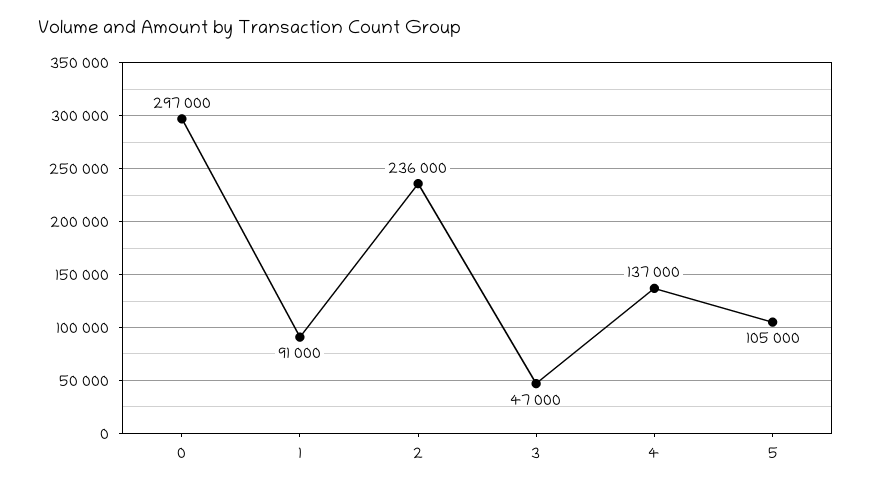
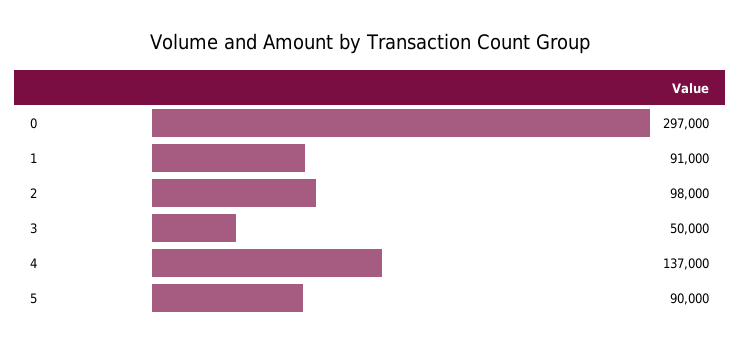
2: 236000 -> 98000
3: 47000 -> 50000
5: 105000 -> 90000

